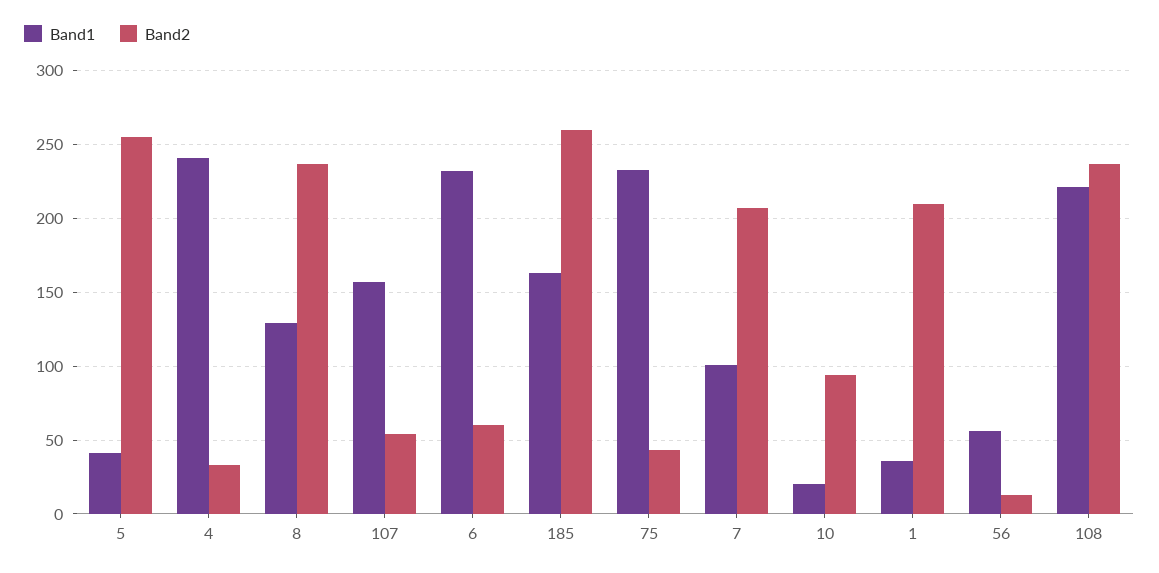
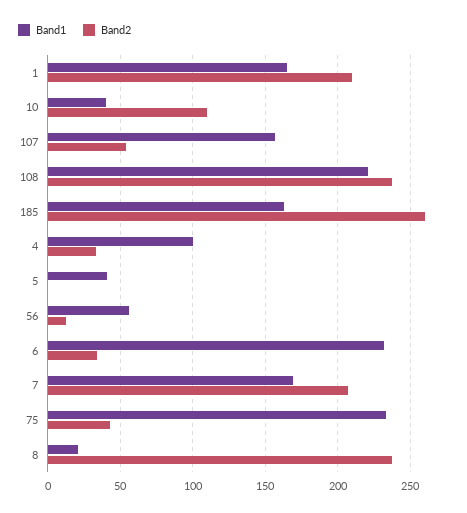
Band2, 5: 255 -> 0
Band1, 4: 240 -> 100
Band1, 8: 130 -> 20
Band2, 6: 60 -> 35
Band1, 7: 100 -> 170
Band1, 10: 20 -> 40
Band2, 10: 95 -> 110
Band1, 1: 35 -> 165

